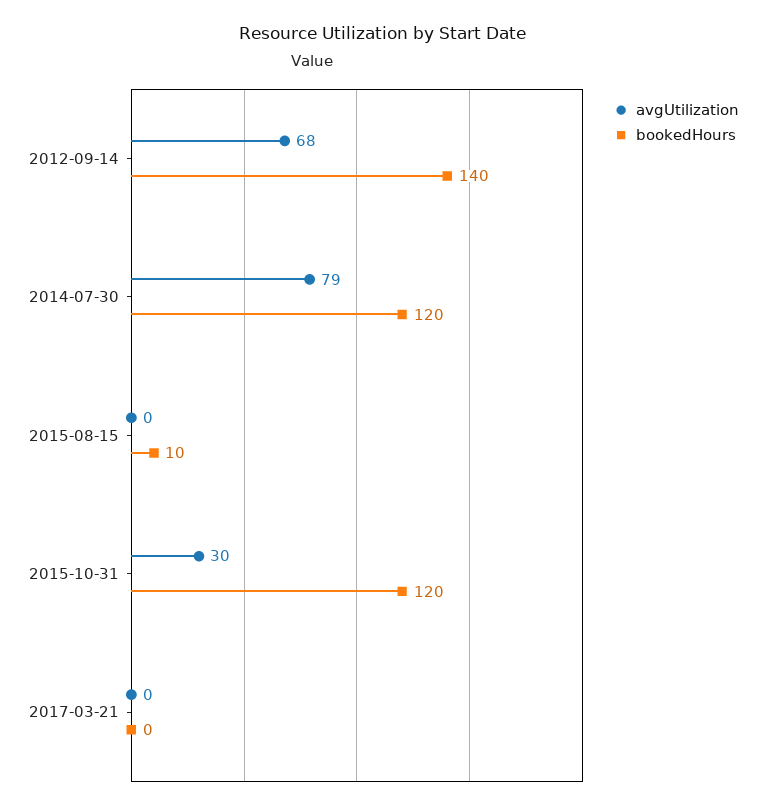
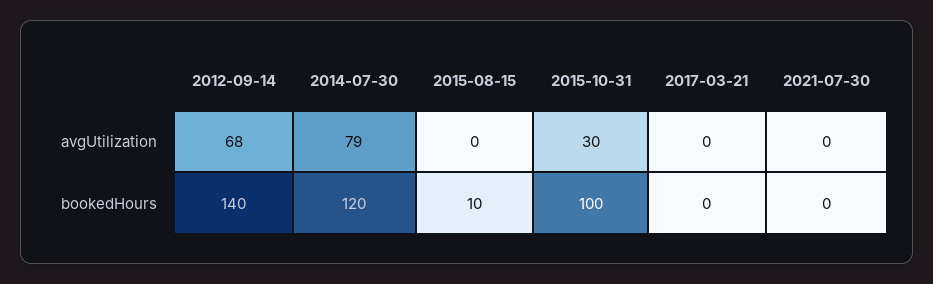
bookedHours, 2015-10-31: 120 -> 100
avgUtilization, 2021-07-30: none -> 0
bookedHours, 2021-07-30: none -> 0

